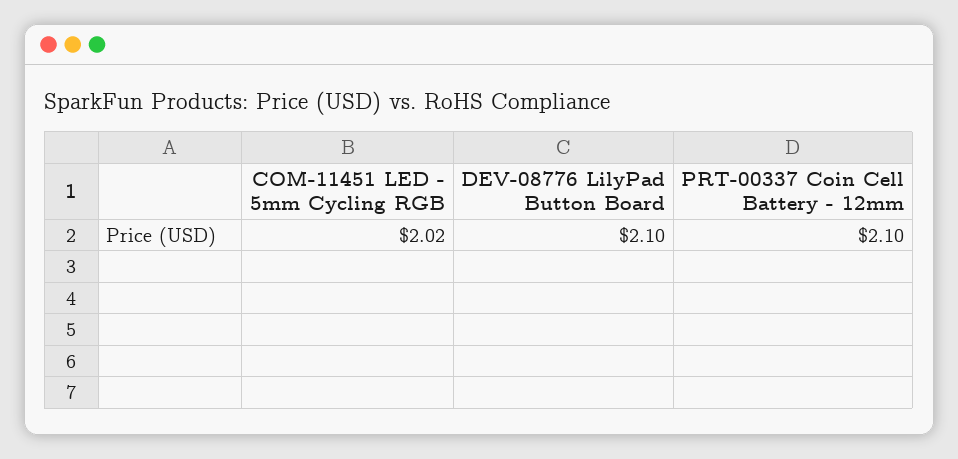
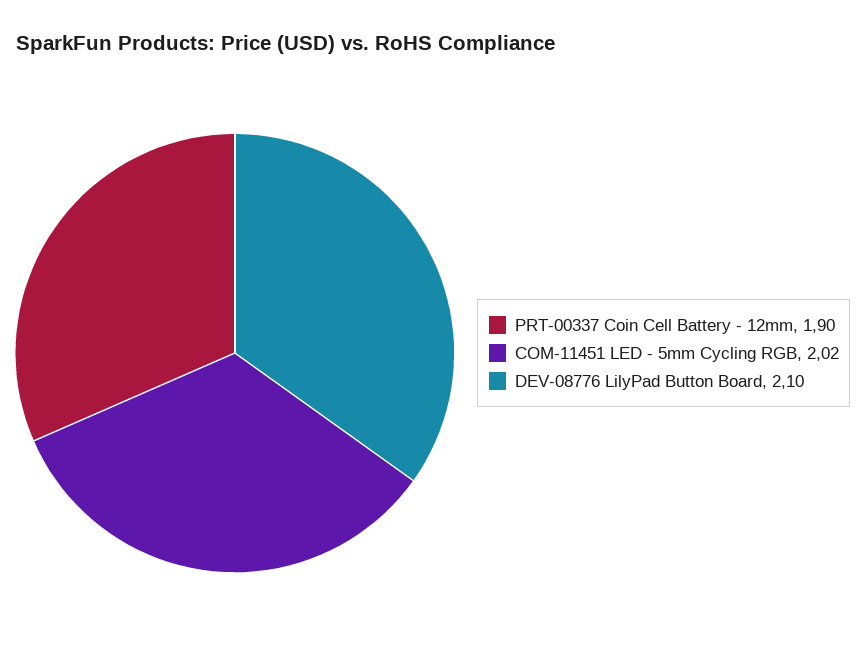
PRT-00337 Coin Cell Battery - 12mm: 2.1 -> 1.9

